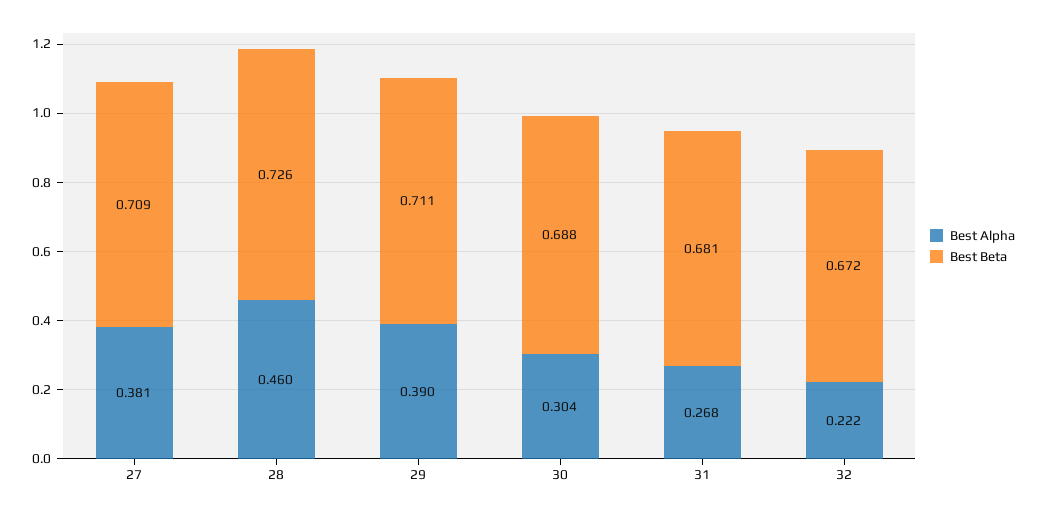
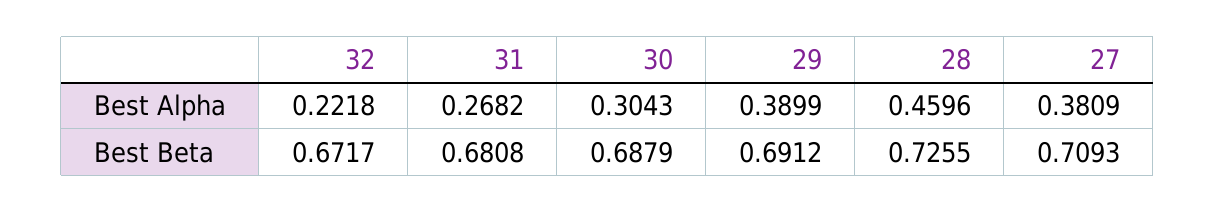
Best Beta, 29: 0.711 -> 0.6912

